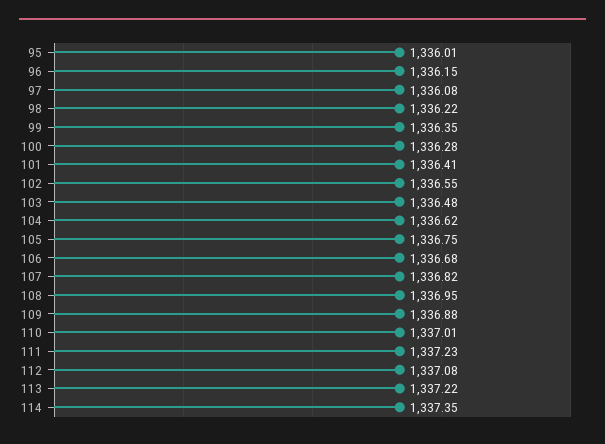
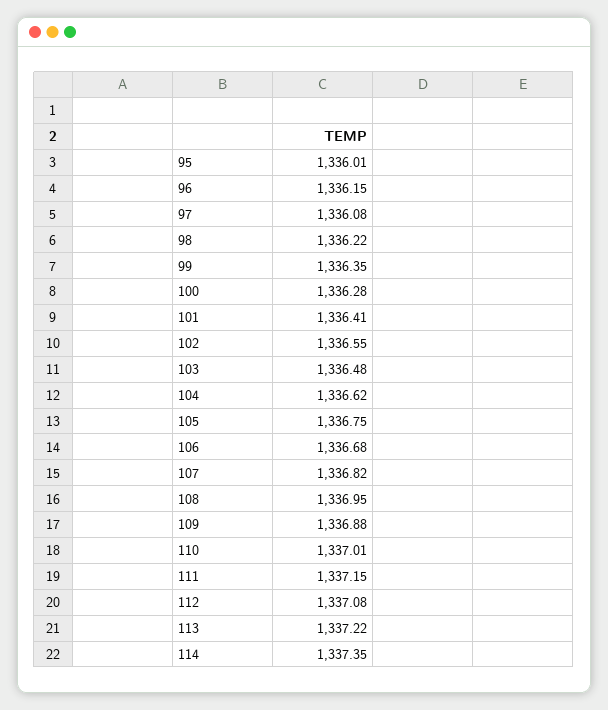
111: 1337.23 -> 1337.15

